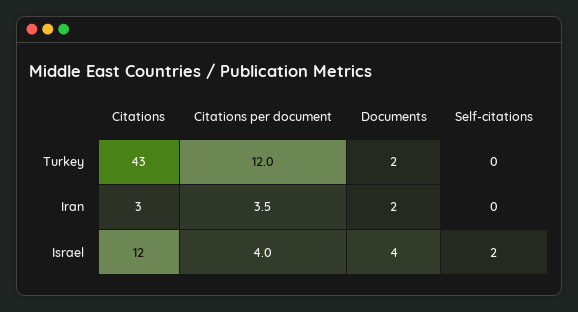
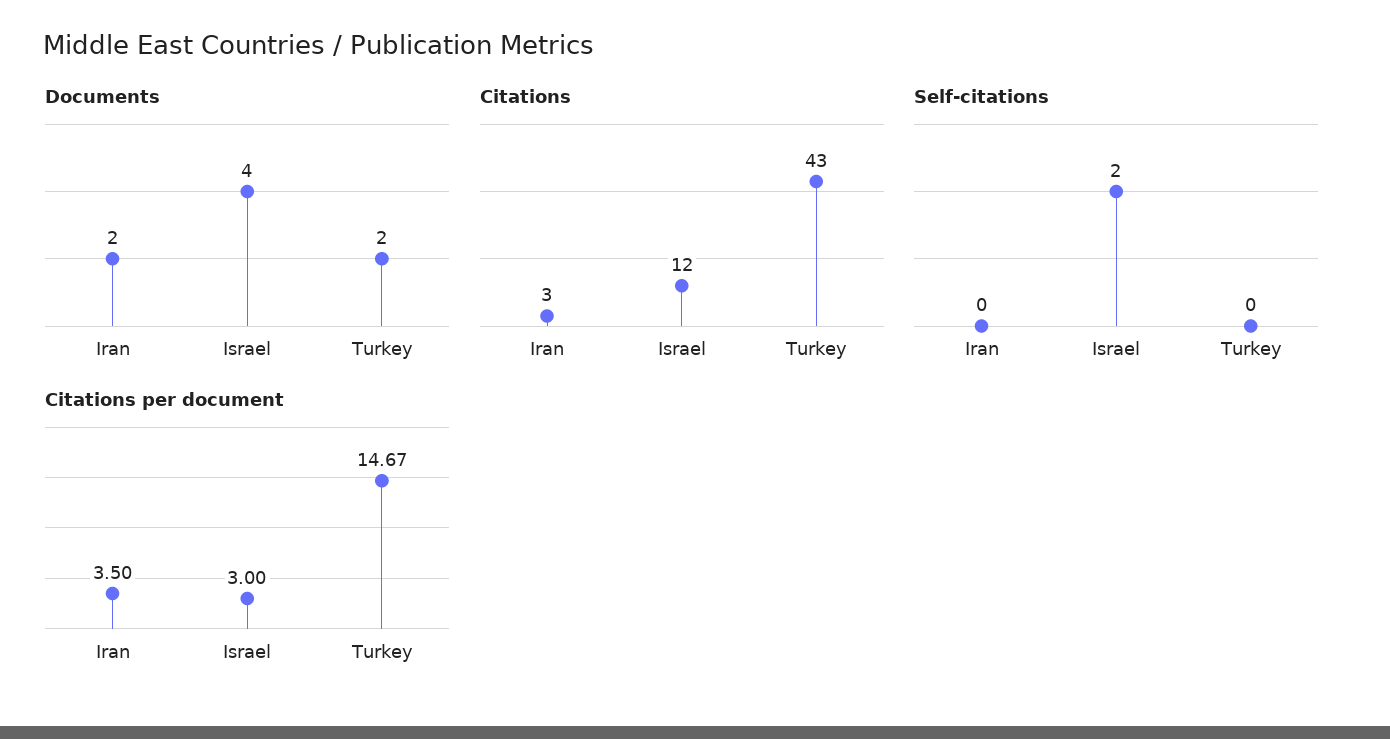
Citations per document, Turkey: 12 -> 14.67
Citations per document, Israel: 4 -> 3

